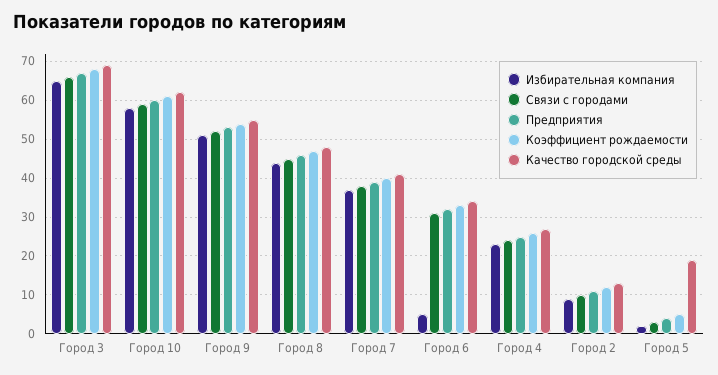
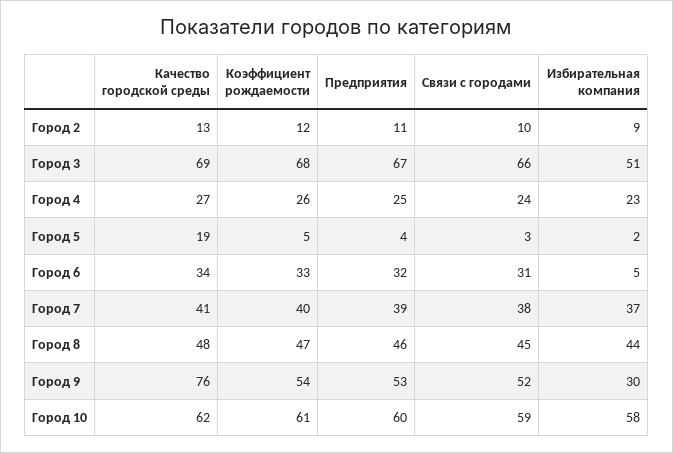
Избирательная компания, Город 3: 65 -> 51
Избирательная компания, Город 9: 50 -> 30
Качество городской среды, Город 9: 55 -> 76

